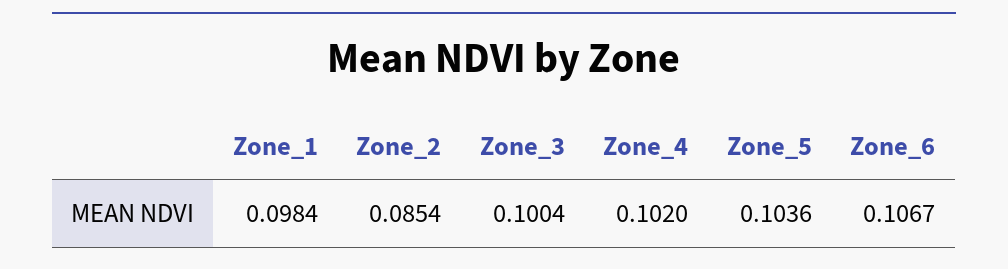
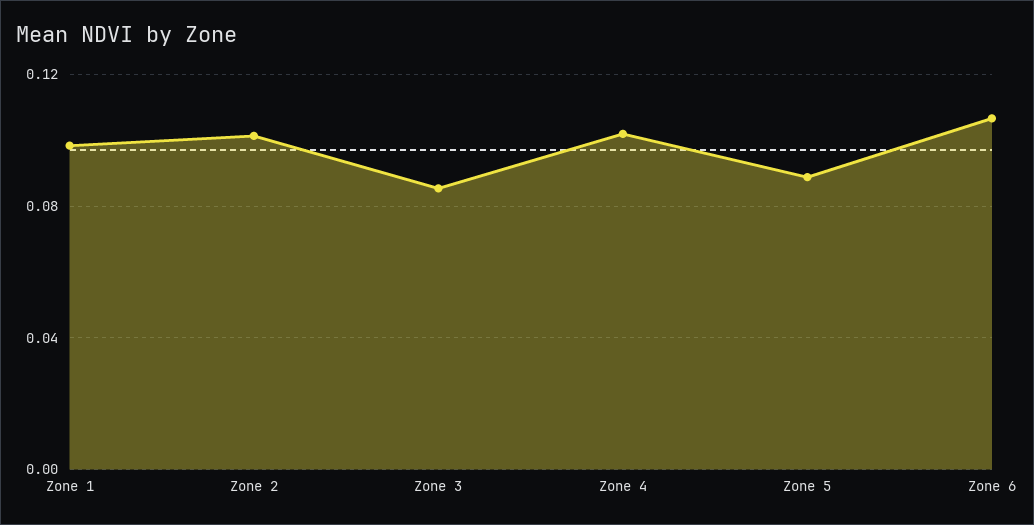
Zone_2: 0.0854 -> 0.1
Zone_3: 0.1004 -> 0.085
Zone_5: 0.1036 -> 0.09

